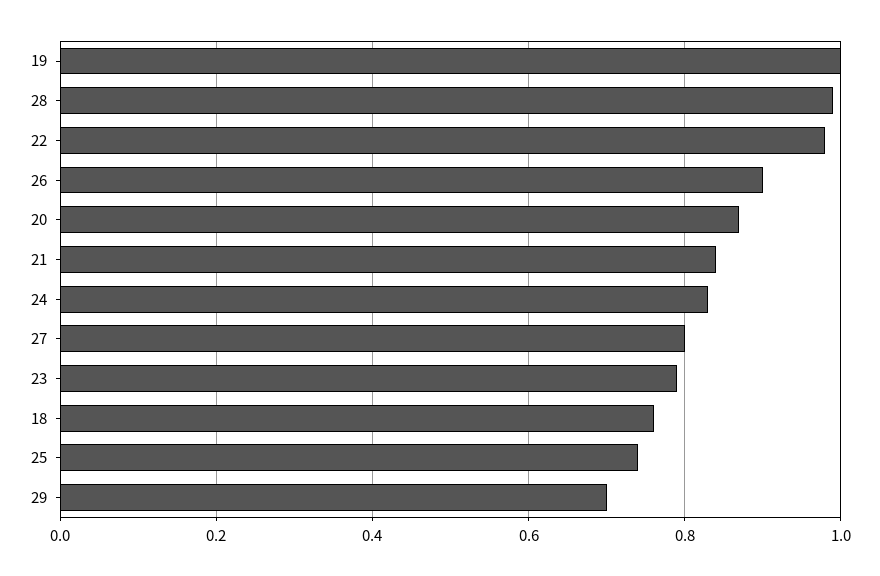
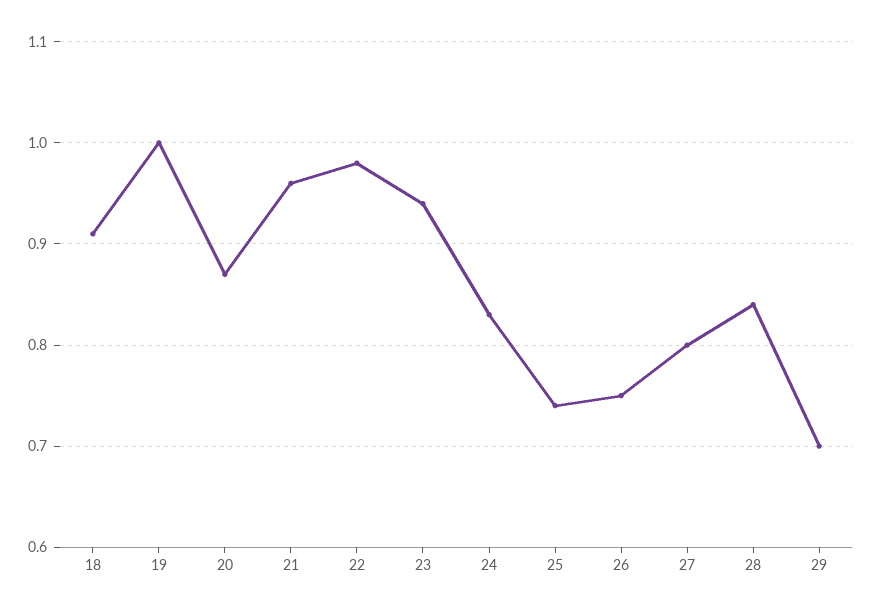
28: 1 -> 0.84
26: 0.9 -> 0.75
21: 0.85 -> 0.96
23: 0.8 -> 0.94
18: 0.75 -> 0.91

